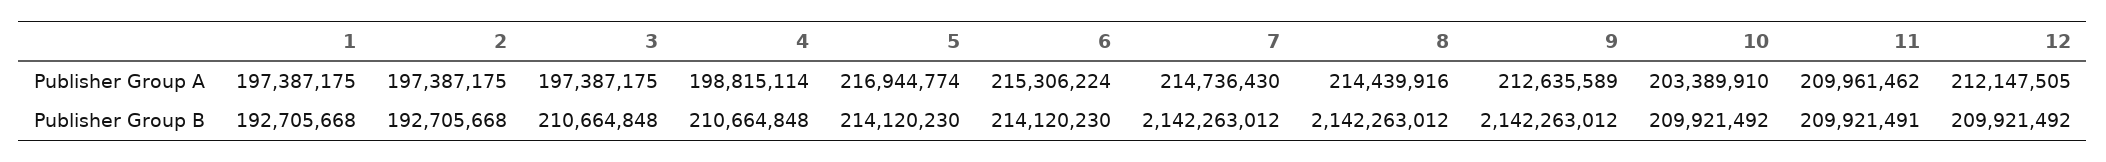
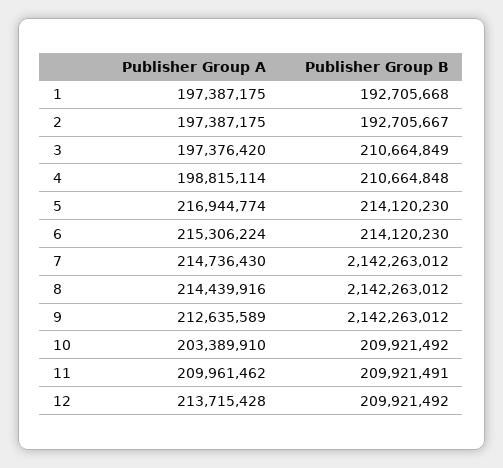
3, Publisher Group A: 197387175 -> 197376420
12, Publisher Group A: 212147505 -> 213715428
2, Publisher Group B: 192705668 -> 192705667
3, Publisher Group B: 210664848 -> 210664849

